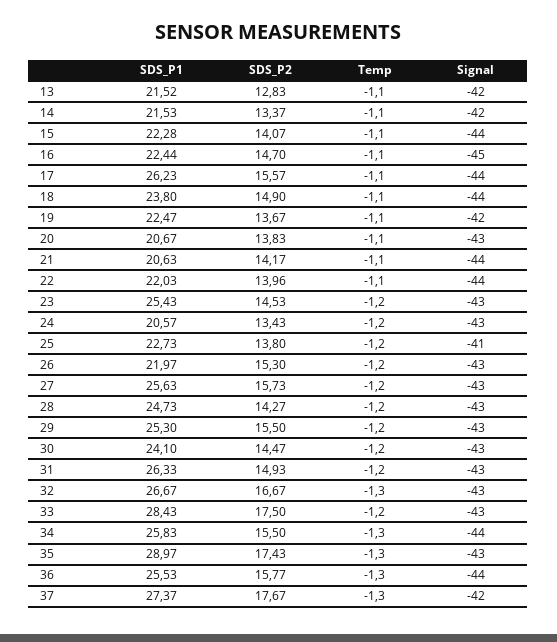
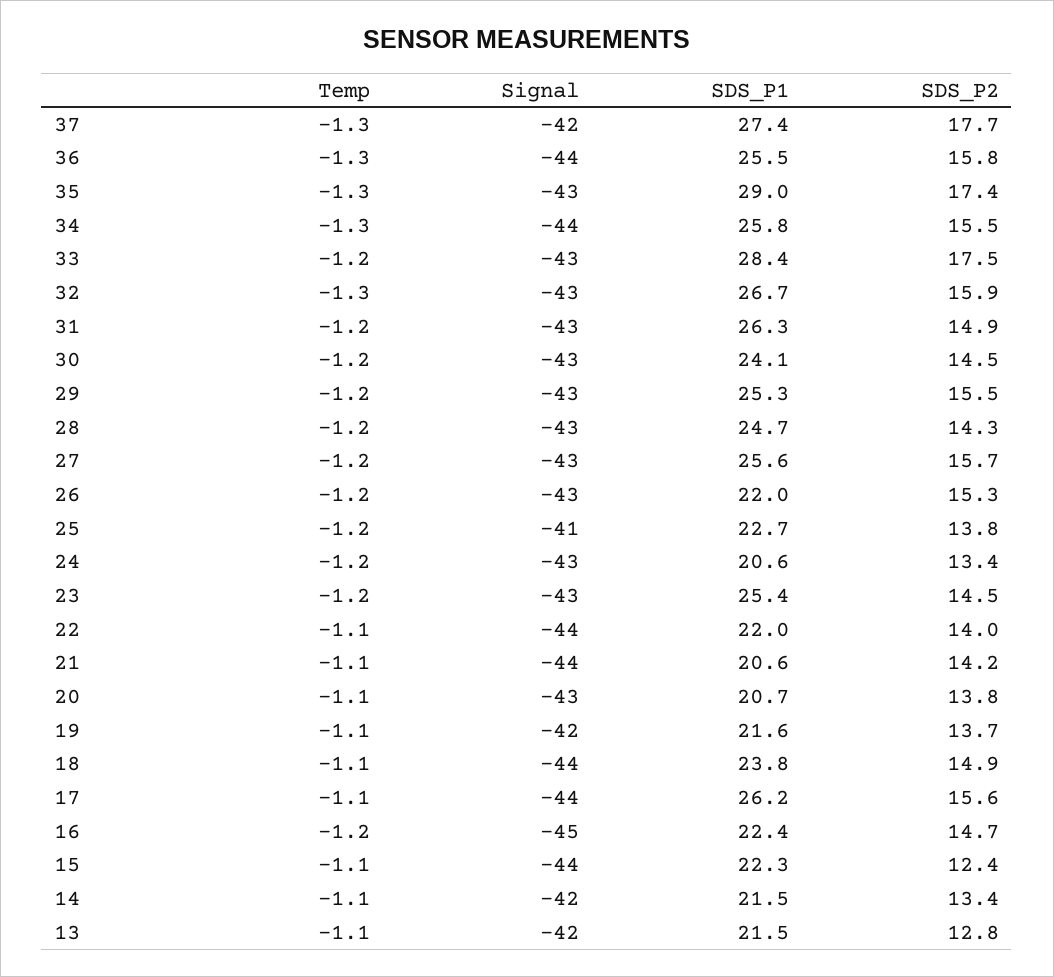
SDS_P2, 15: 14.07 -> 12.4
Temp, 16: -1.1 -> -1.2
SDS_P1, 19: 22.47 -> 21.6
SDS_P2, 32: 16.67 -> 15.9

